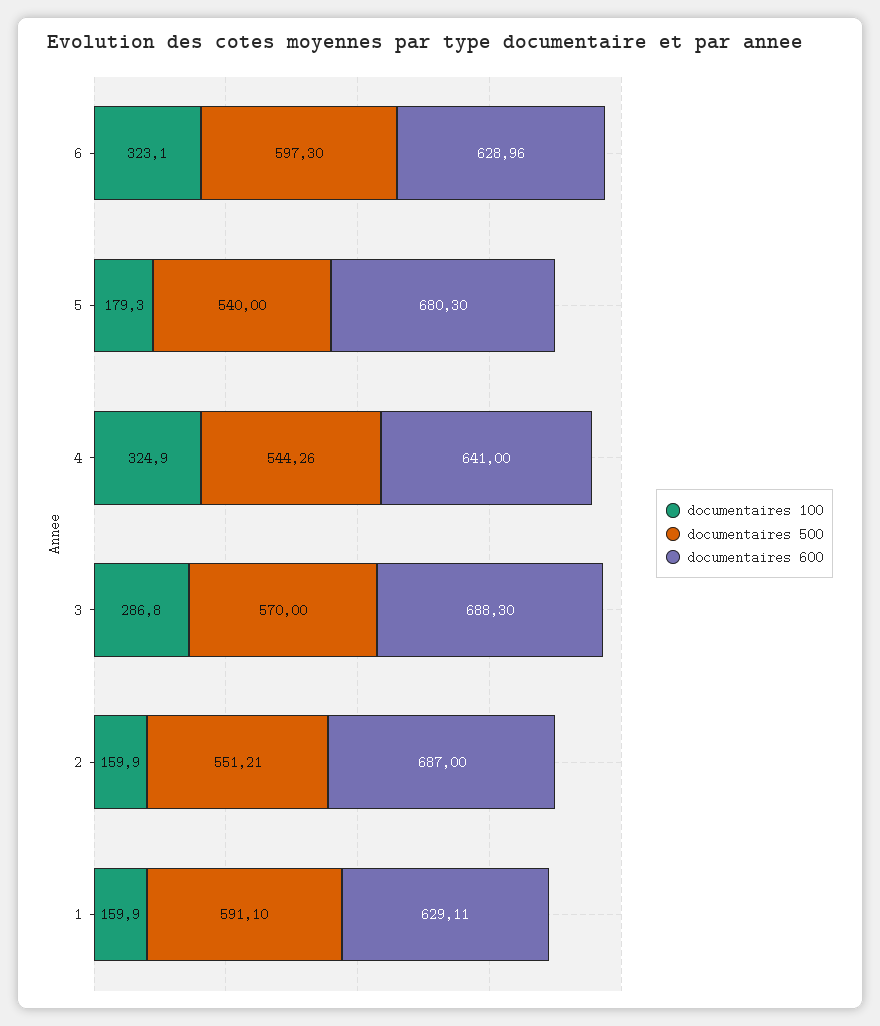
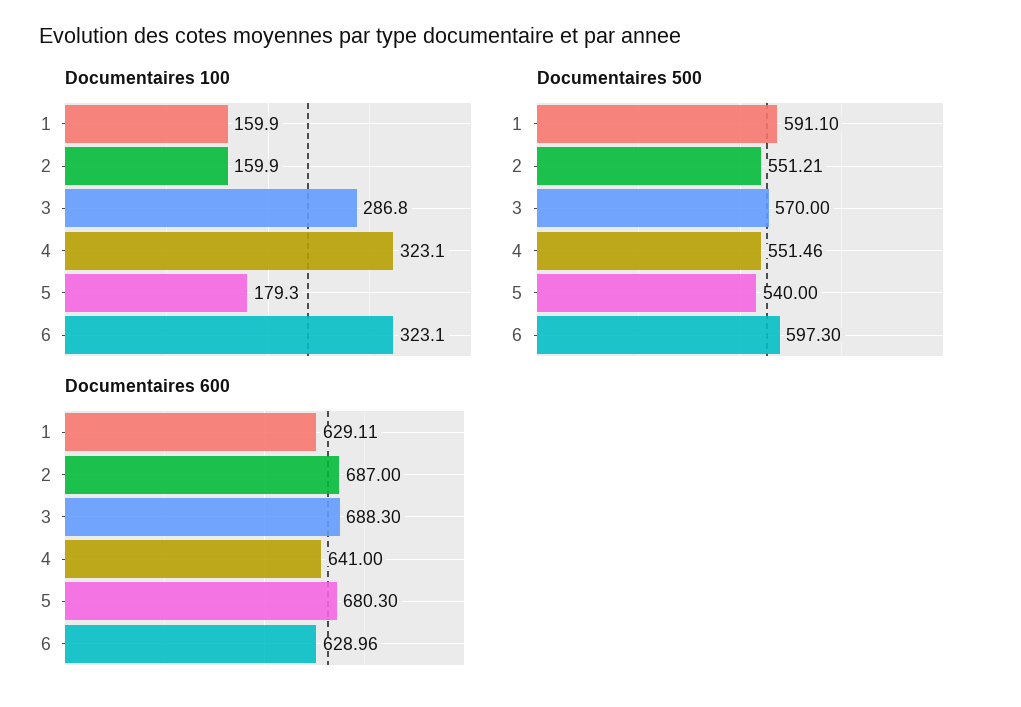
documentaires 100, 4: 324.9 -> 323.1
documentaires 500, 4: 544.26 -> 551.46

